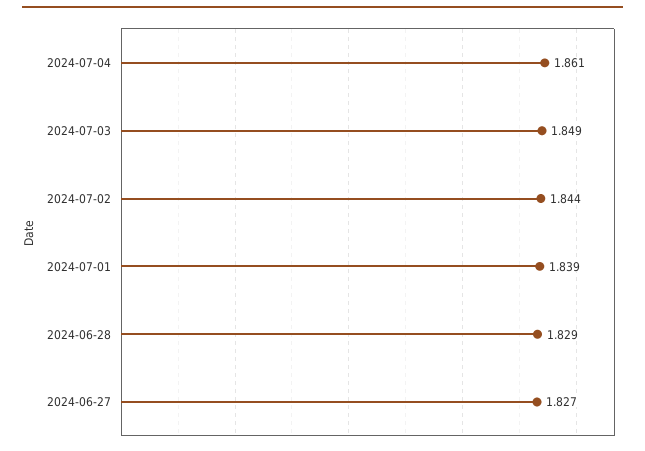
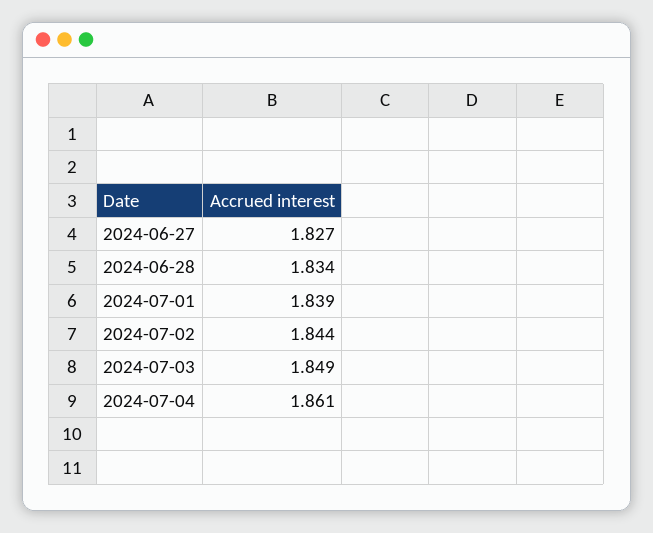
2024-06-28: 1.829 -> 1.834

